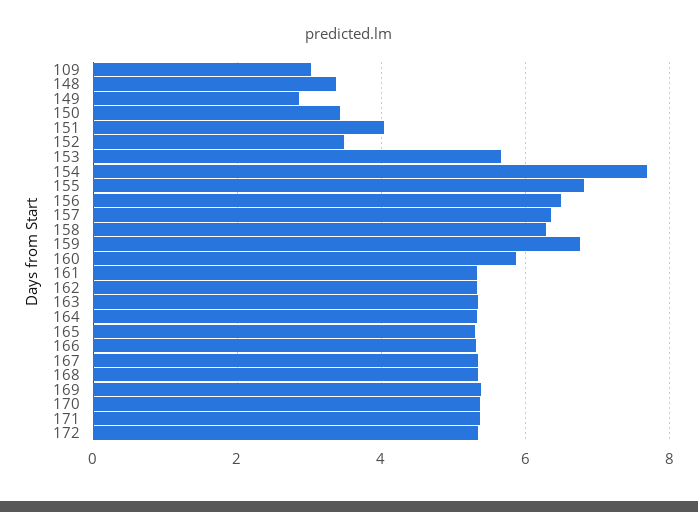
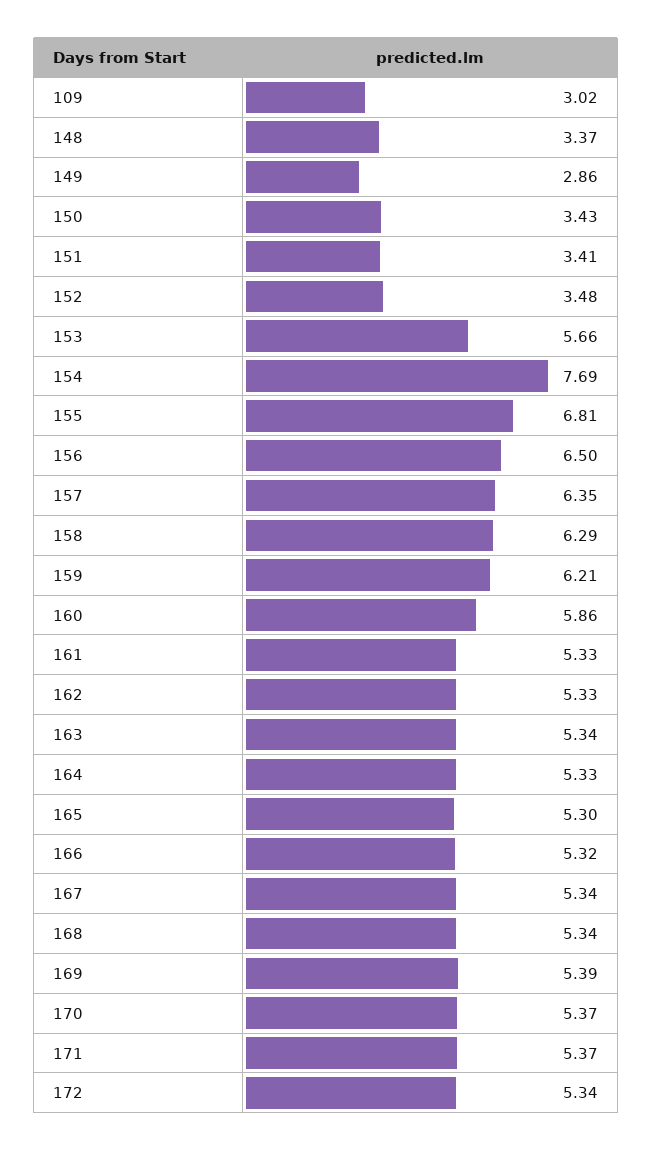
151: 4 -> 3.41
159: 6.8 -> 6.21

